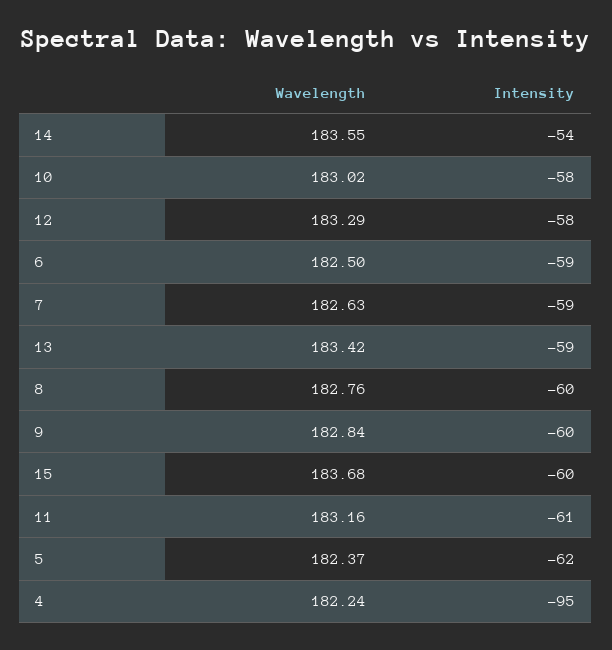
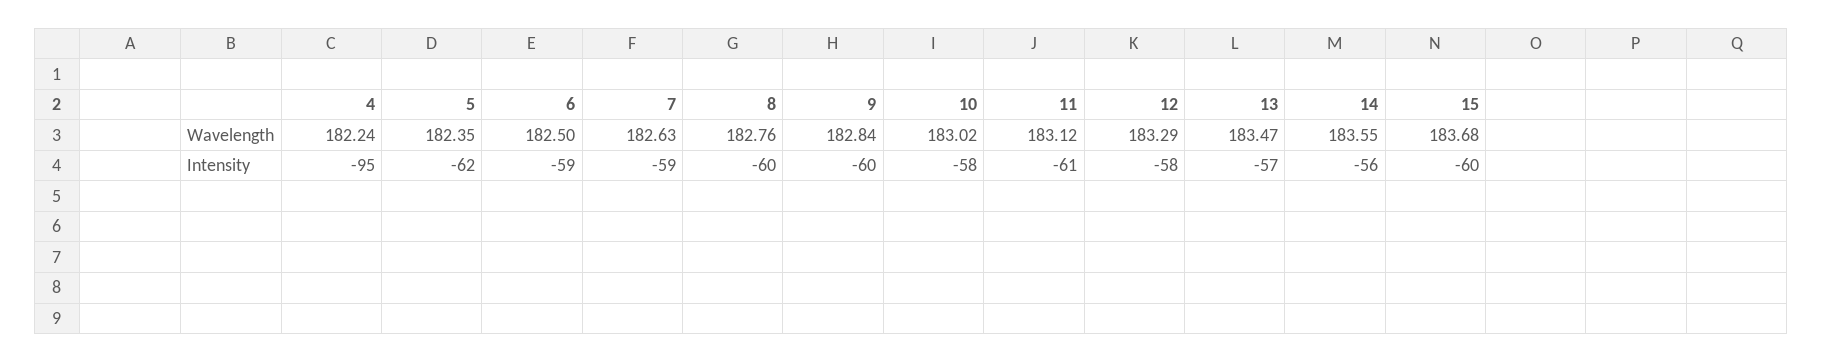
Intensity, 14: -54 -> -56
Wavelength, 13: 183.42 -> 183.47
Intensity, 13: -59 -> -57
Wavelength, 11: 183.16 -> 183.12
Wavelength, 5: 182.37 -> 182.35

